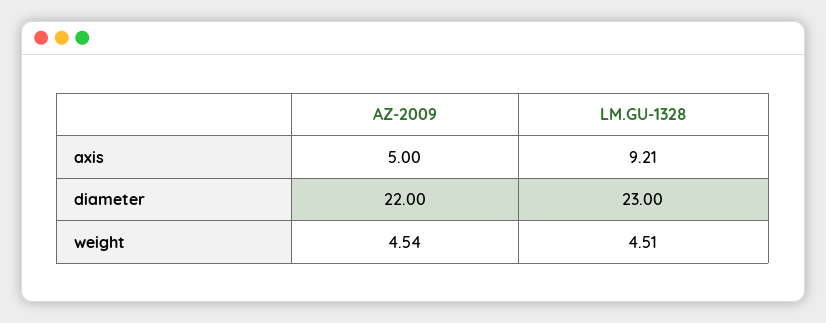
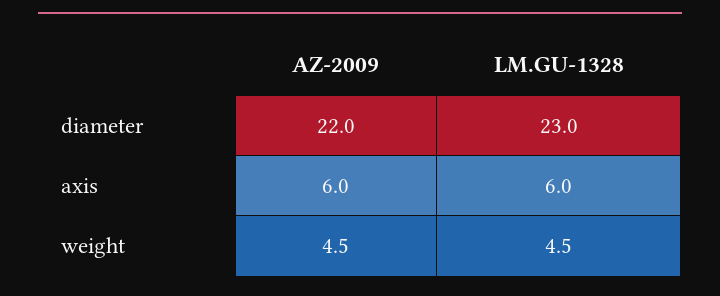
AZ-2009, axis: 5 -> 6
LM.GU-1328, axis: 9.21 -> 6

